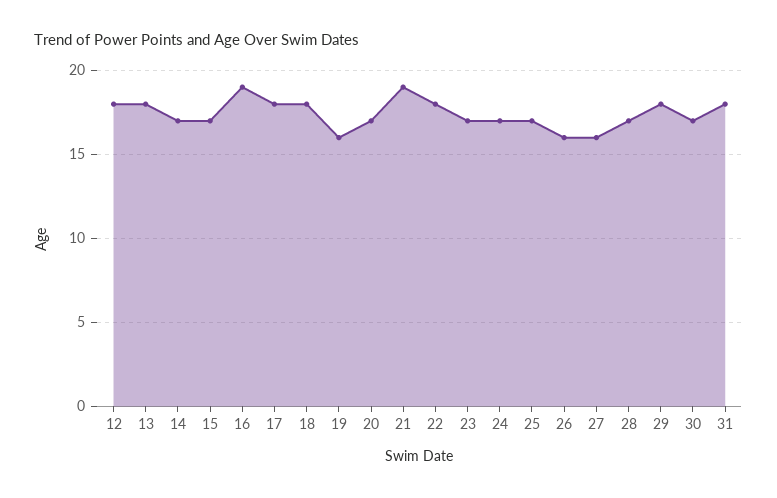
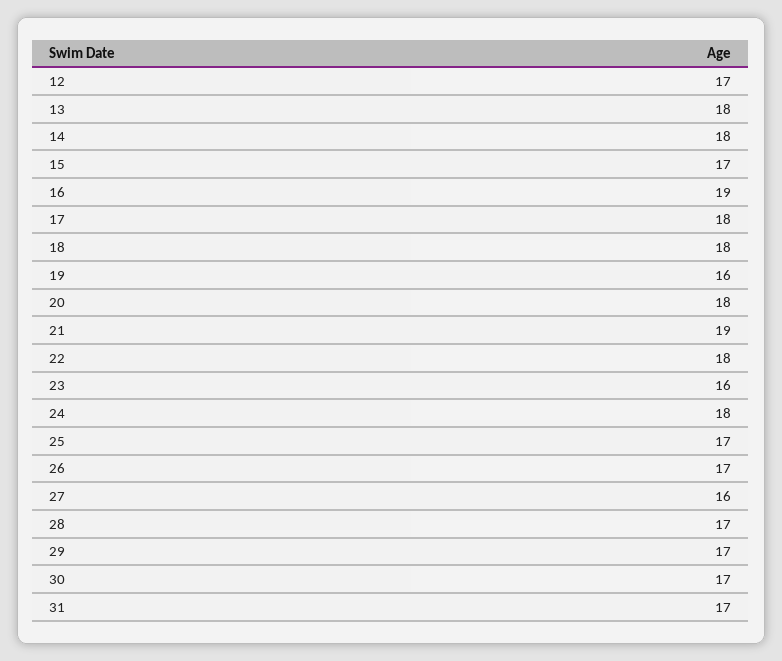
12: 18 -> 17
14: 17 -> 18
20: 17 -> 18
23: 17 -> 16
24: 17 -> 18
26: 16 -> 17
29: 18 -> 17
31: 18 -> 17

